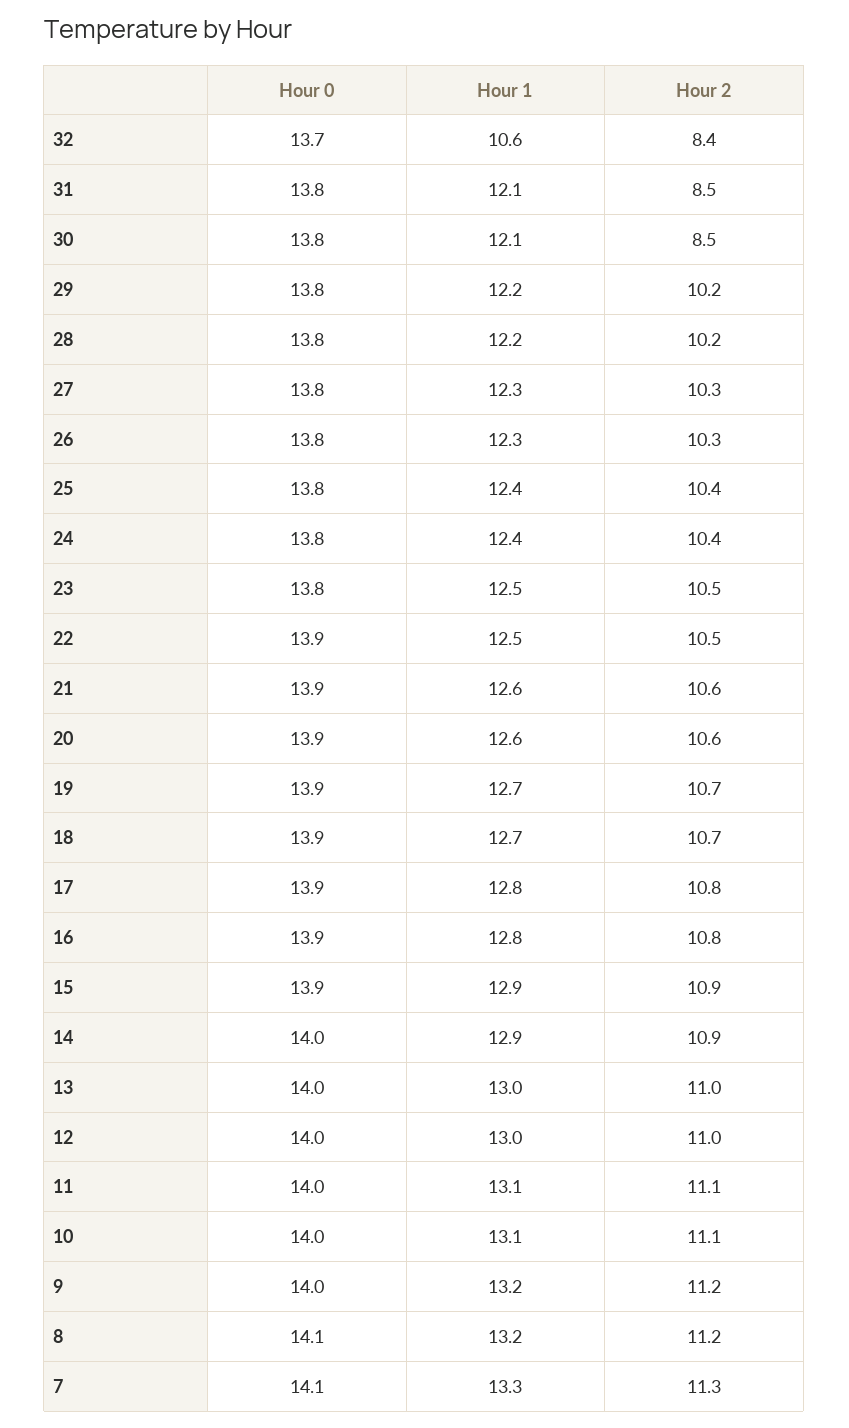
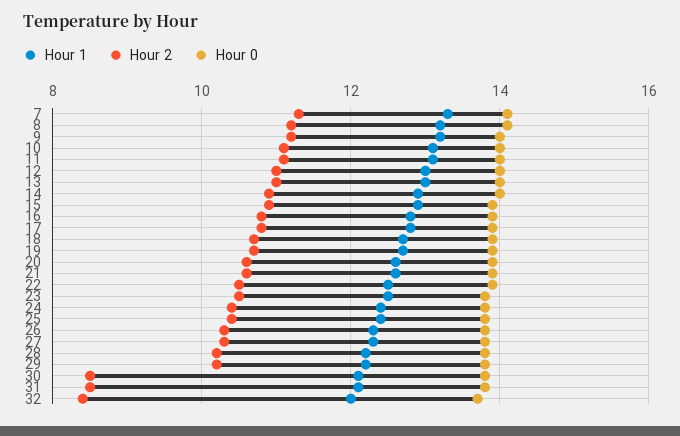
Hour 1, 32: 10.6 -> 12

